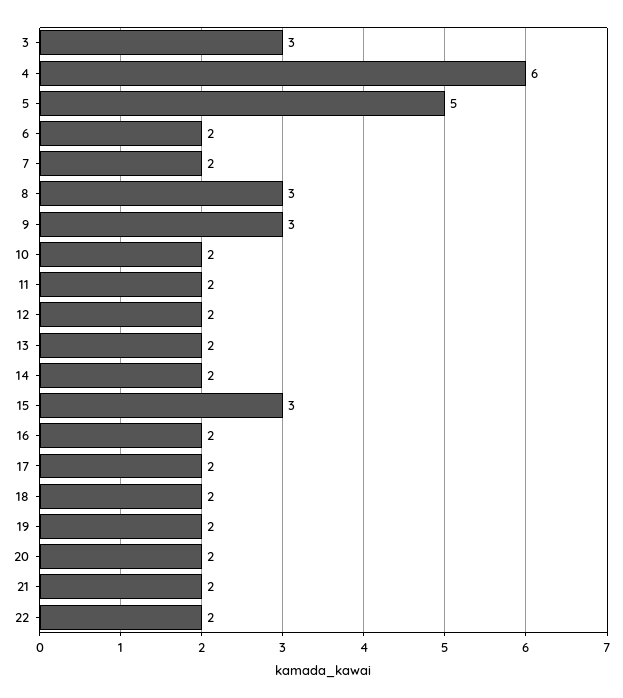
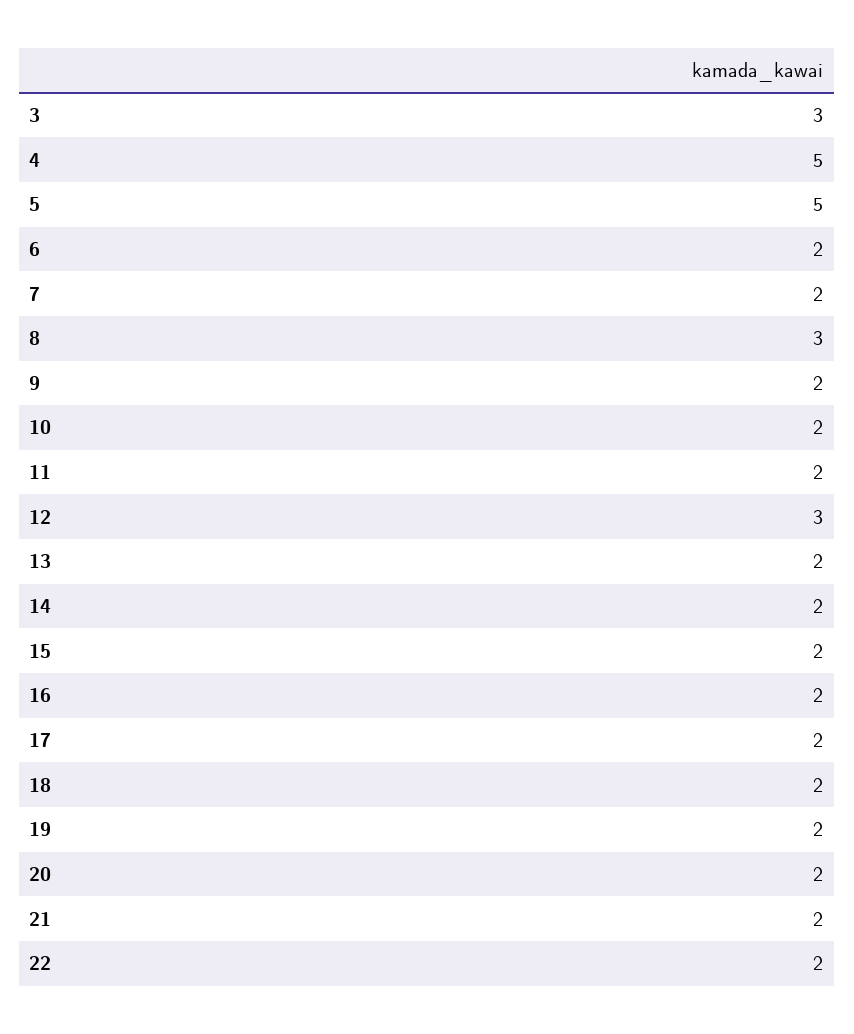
4: 6 -> 5
9: 3 -> 2
12: 2 -> 3
15: 3 -> 2

